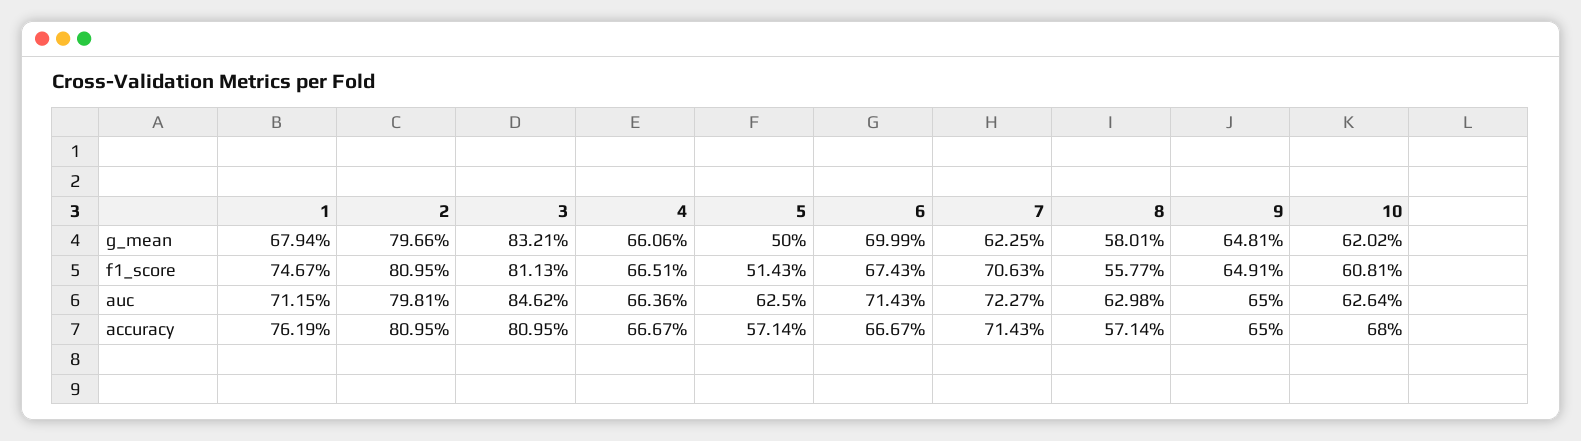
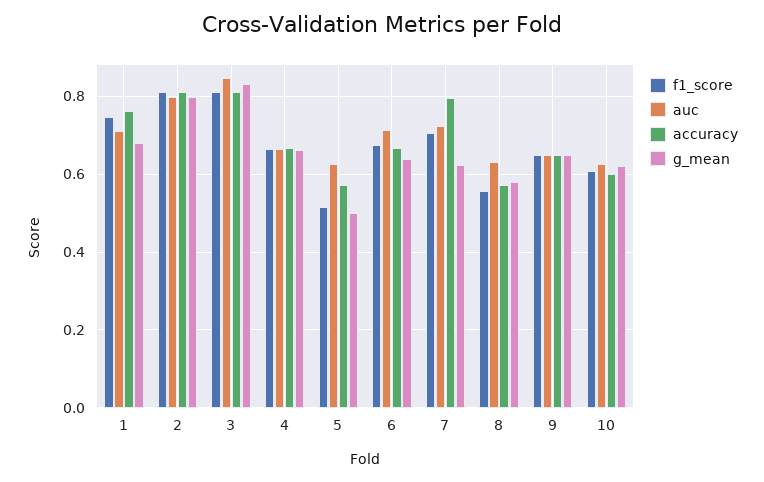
g_mean, 6: 0.6999 -> 0.64
accuracy, 7: 0.7143 -> 0.8
accuracy, 10: 0.68 -> 0.6

